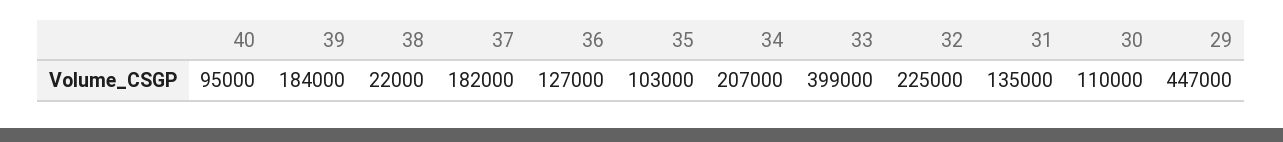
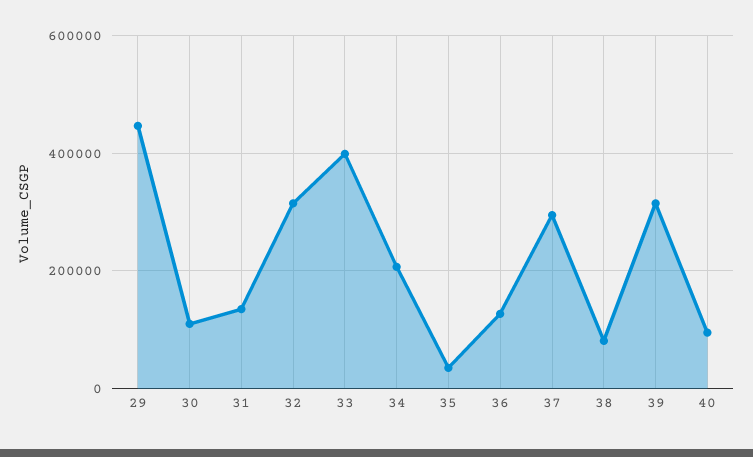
39: 184000 -> 320000
38: 22000 -> 80000
37: 182000 -> 300000
35: 103000 -> 40000
32: 225000 -> 320000

